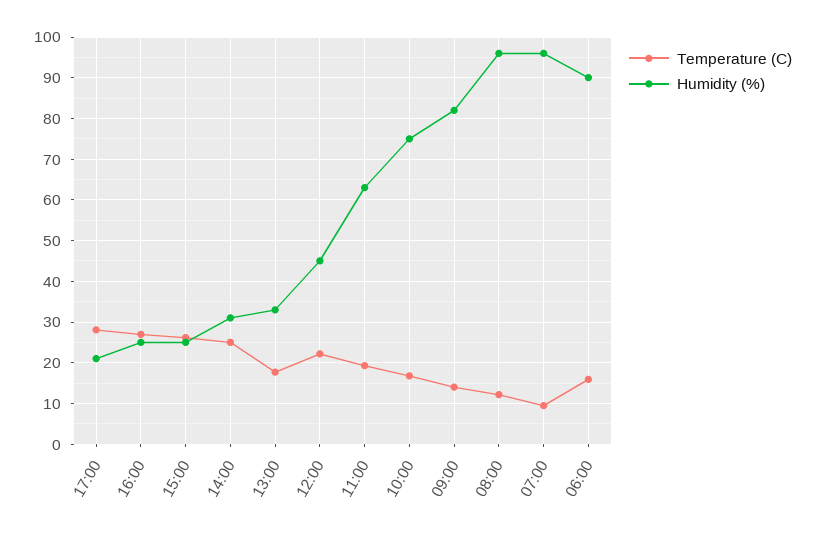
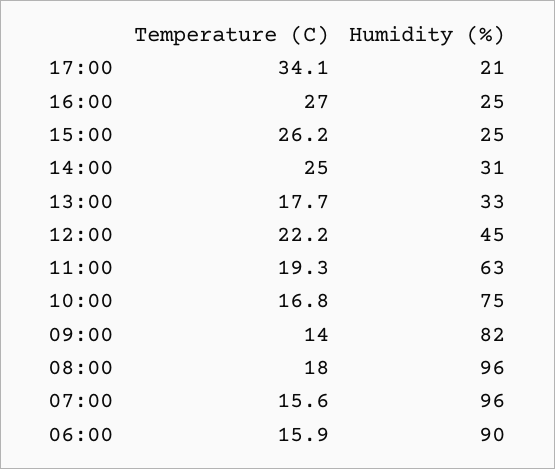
Temperature (C), 17:00: 28 -> 34.1
Temperature (C), 08:00: 12 -> 18
Temperature (C), 07:00: 10 -> 15.6

